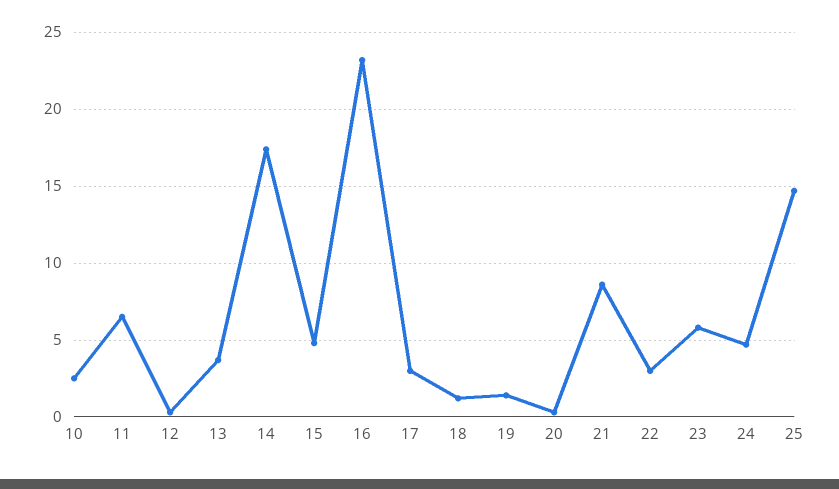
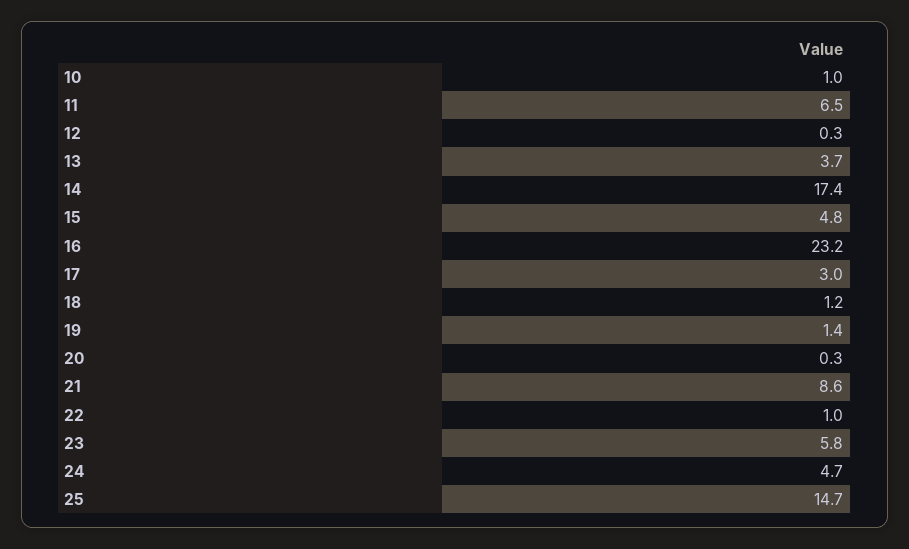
10: 2.5 -> 1
22: 3 -> 1

